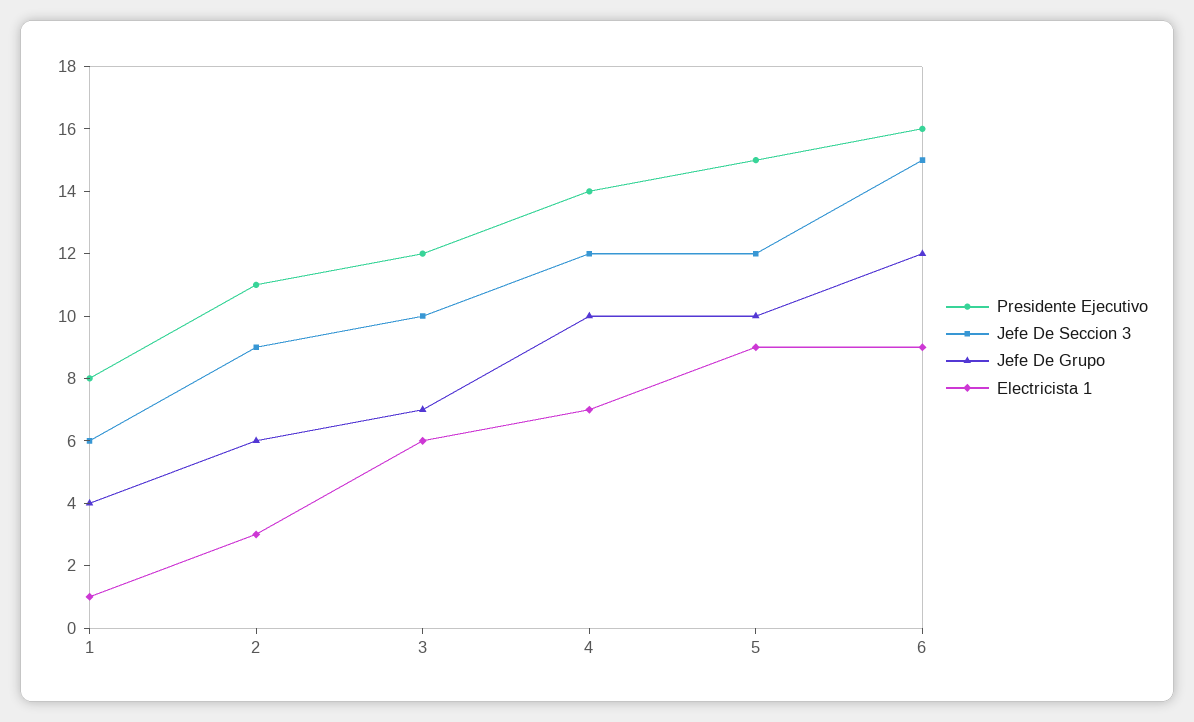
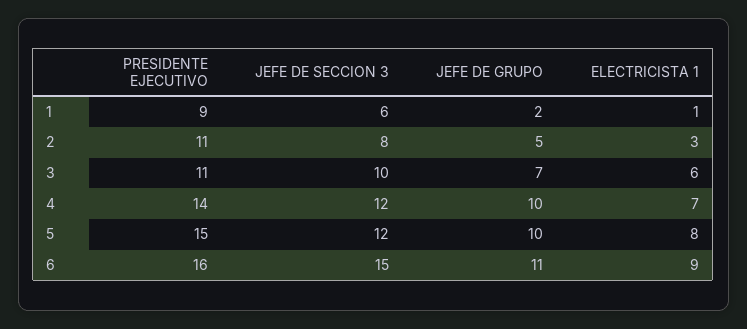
Presidente Ejecutivo, 1: 8 -> 9
Jefe De Grupo, 1: 4 -> 2
Jefe De Seccion 3, 2: 9 -> 8
Jefe De Grupo, 2: 6 -> 5
Presidente Ejecutivo, 3: 12 -> 11
Electricista 1, 5: 9 -> 8
Jefe De Grupo, 6: 12 -> 11

